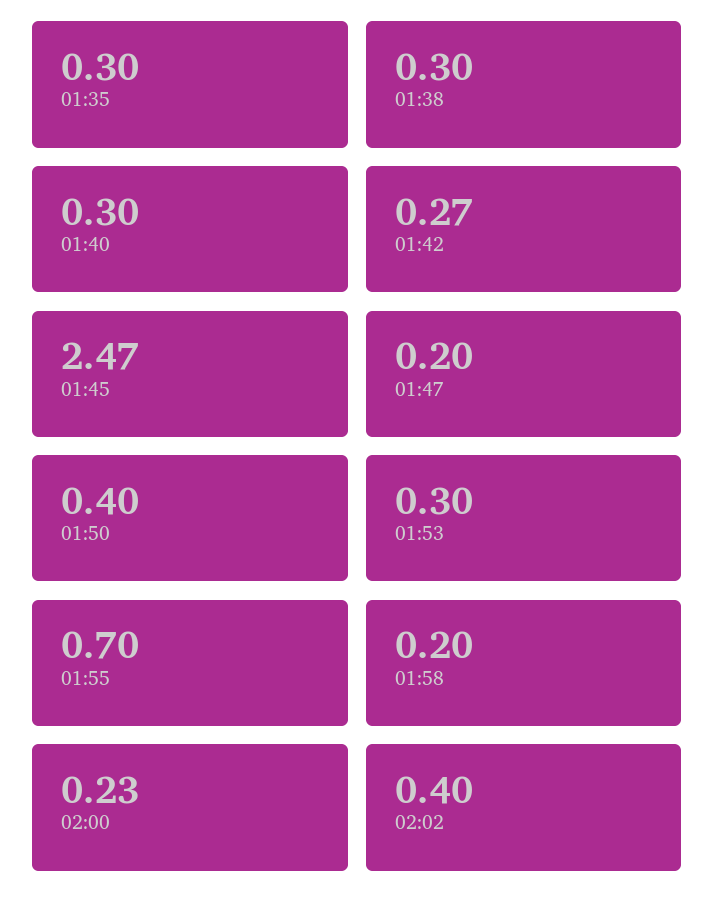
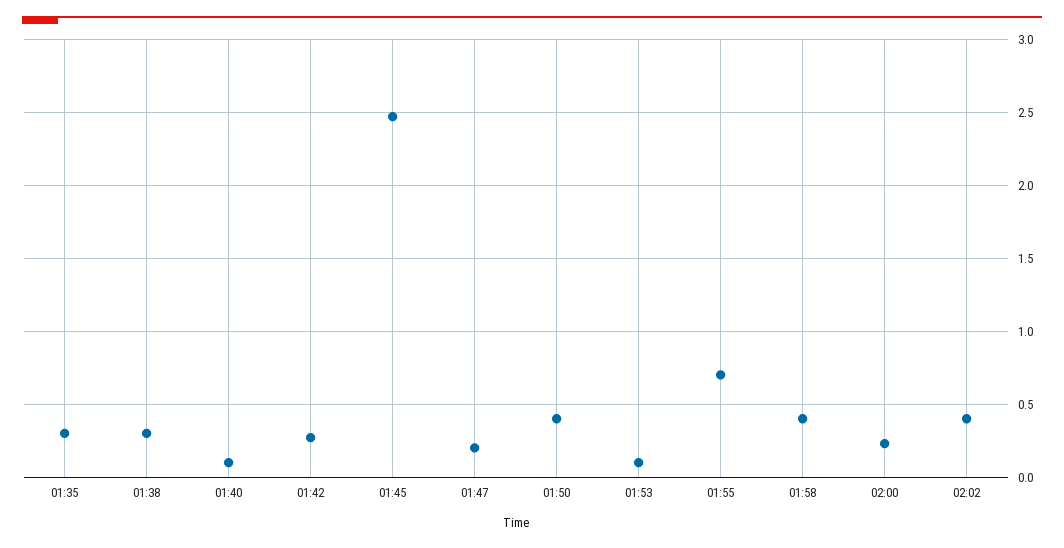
01:40: 0.3 -> 0.1
01:53: 0.3 -> 0.1
01:58: 0.2 -> 0.4

